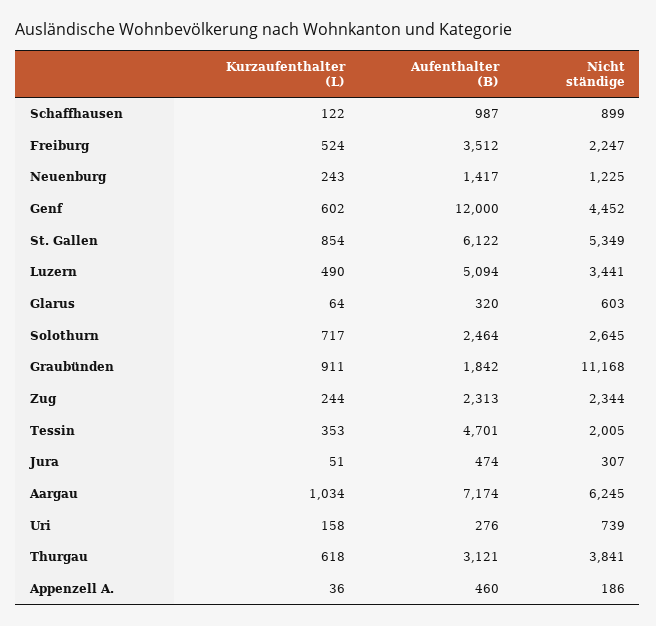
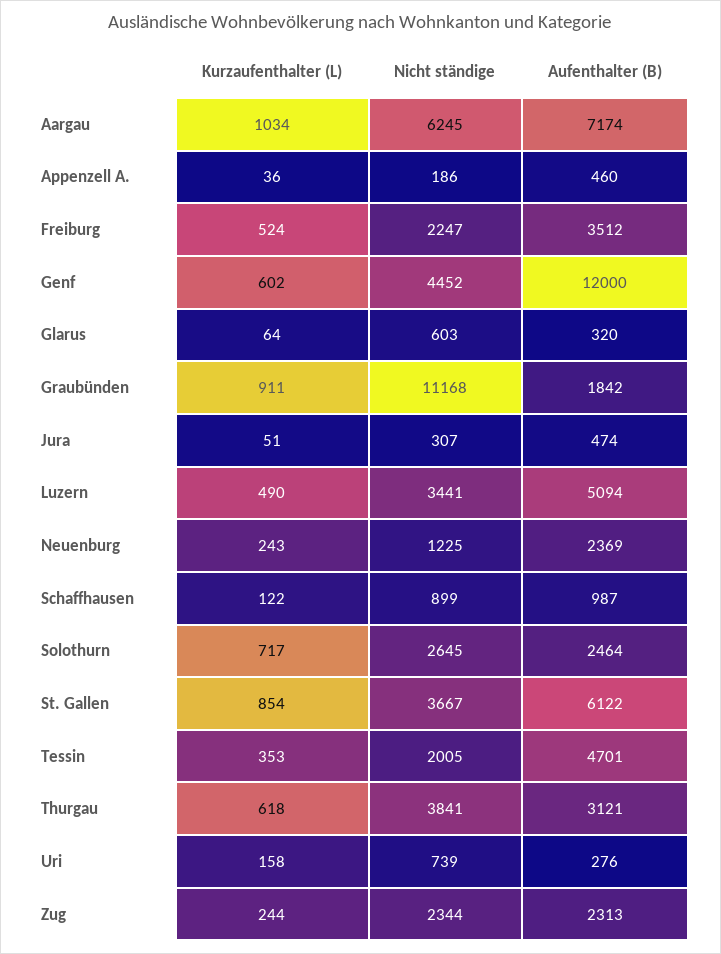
Aufenthalter (B), Neuenburg: 1417 -> 2369
Nicht ständige, St. Gallen: 5349 -> 3667

